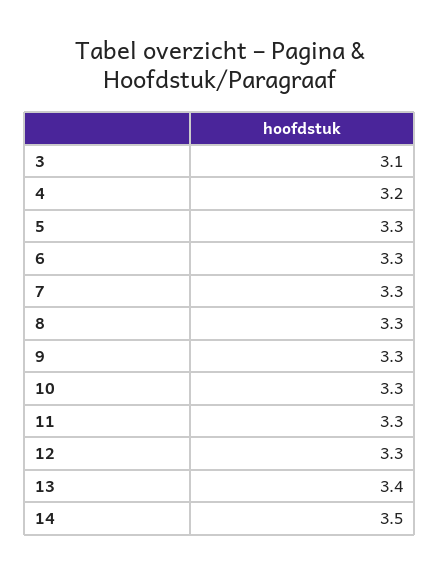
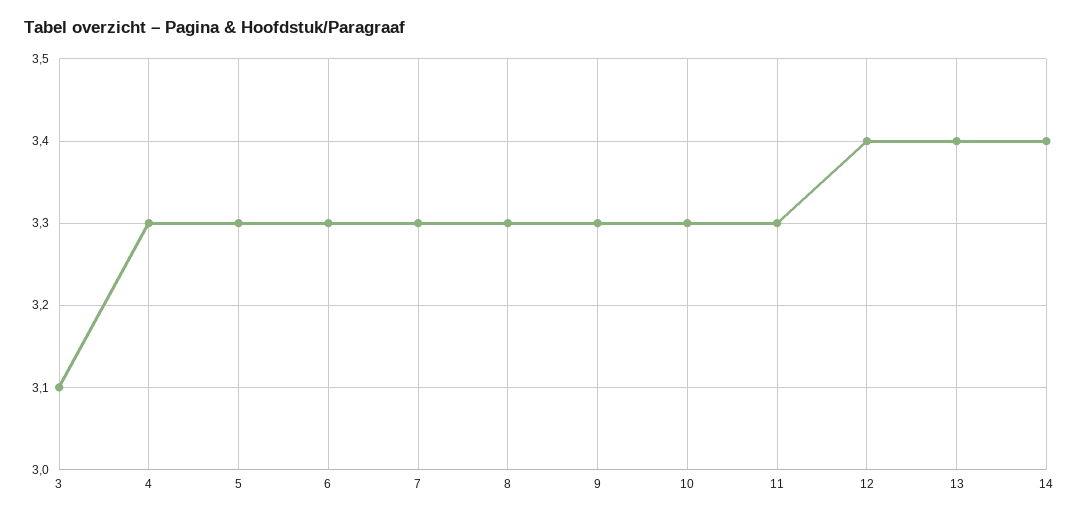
4: 3.2 -> 3.3
12: 3.3 -> 3.4
14: 3.5 -> 3.4

